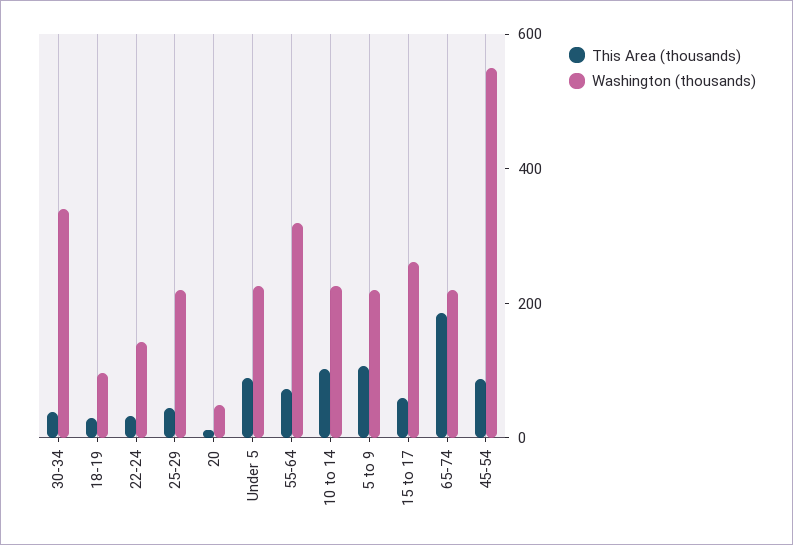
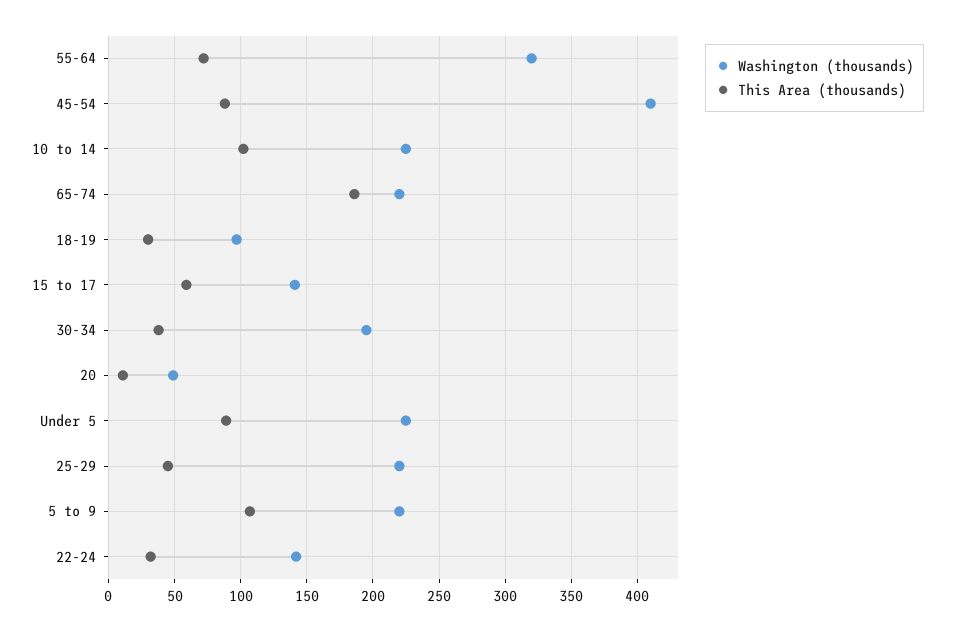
Washington (thousands), 30-34: 350 -> 195
Washington (thousands), 15 to 17: 250 -> 140
Washington (thousands), 45-54: 550 -> 410

